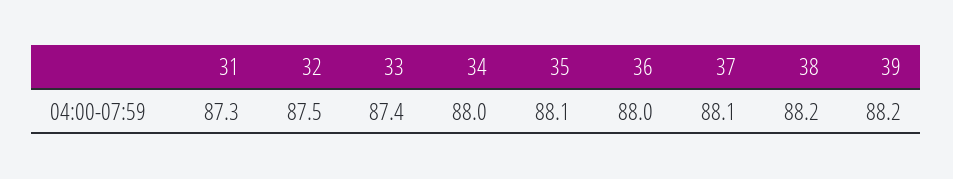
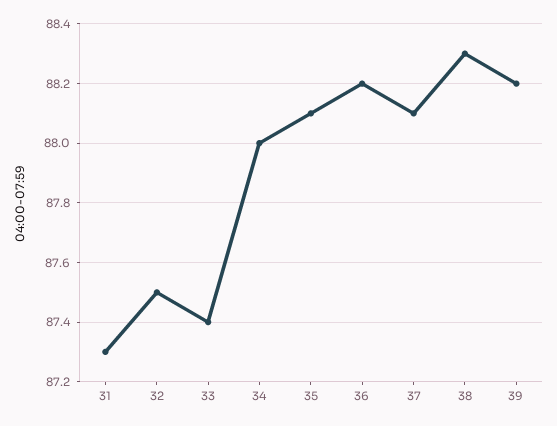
36: 88 -> 88.2
38: 88.2 -> 88.3

